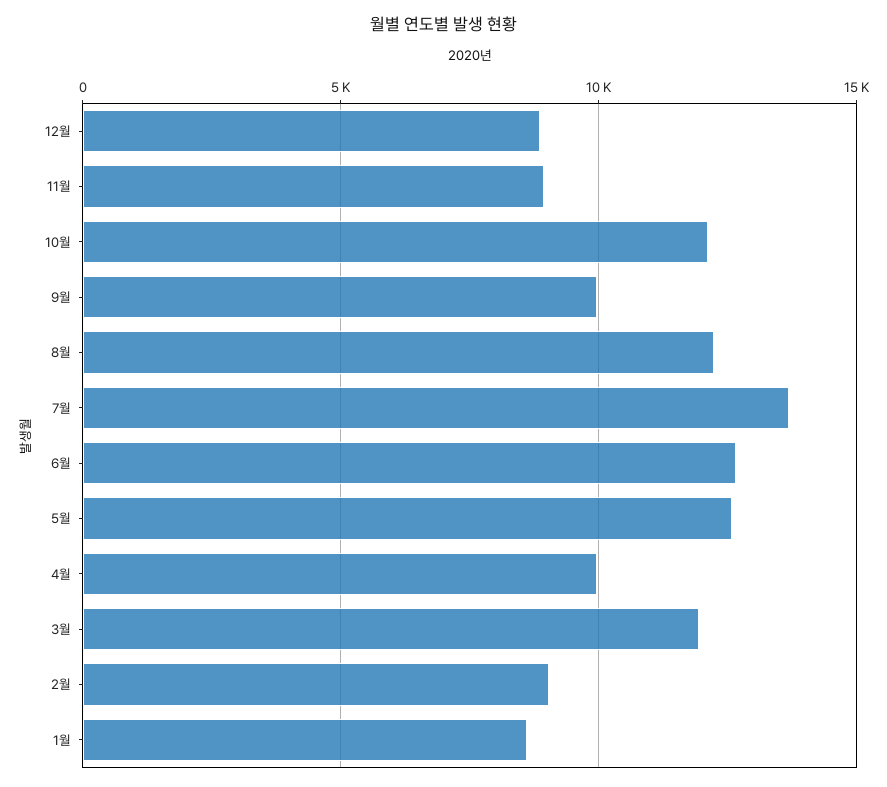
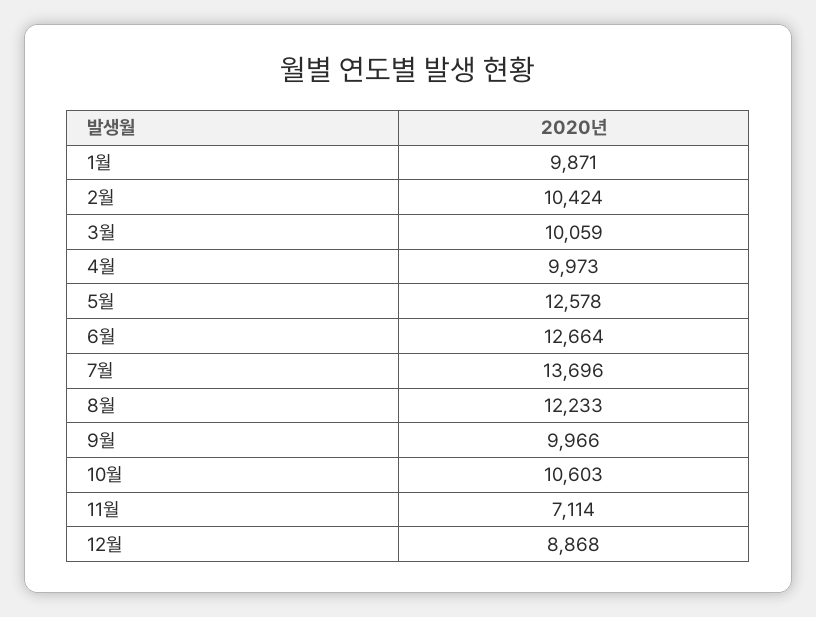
11월: 9000 -> 7114
10월: 12000 -> 10603
3월: 12000 -> 10059
2월: 9000 -> 10424
1월: 8500 -> 9871

